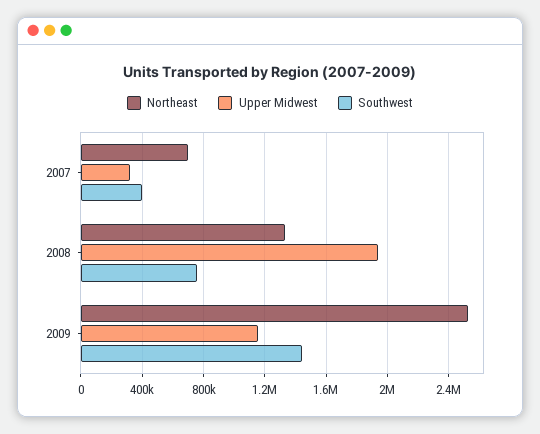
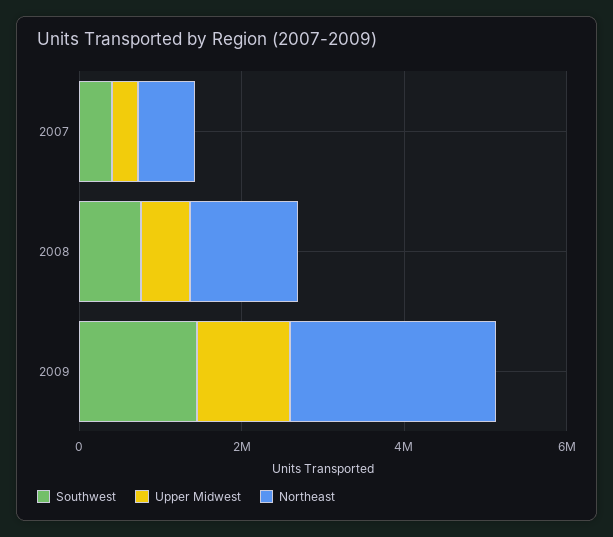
Upper Midwest, 2008: 1950000 -> 500000

